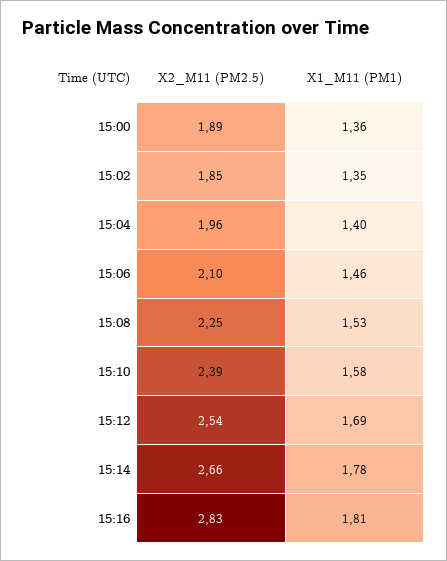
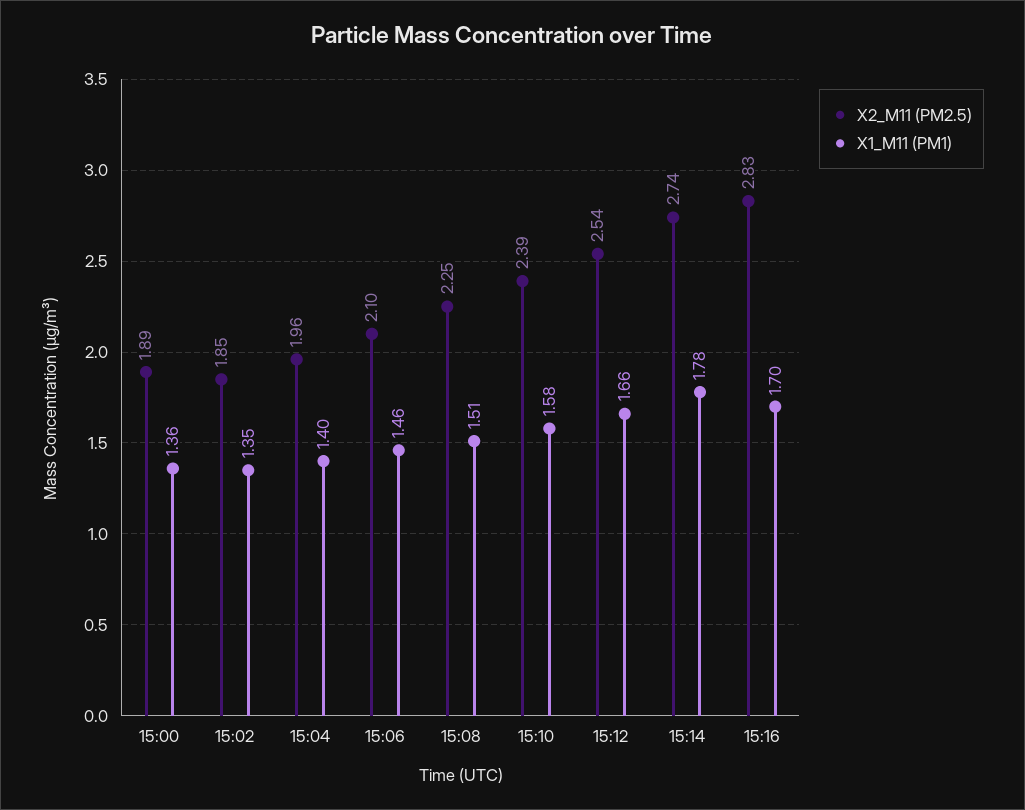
X1_M11 (PM1), 15:08: 1.53 -> 1.51
X1_M11 (PM1), 15:12: 1.69 -> 1.66
X2_M11 (PM2.5), 15:14: 2.66 -> 2.74
X1_M11 (PM1), 15:16: 1.81 -> 1.7

